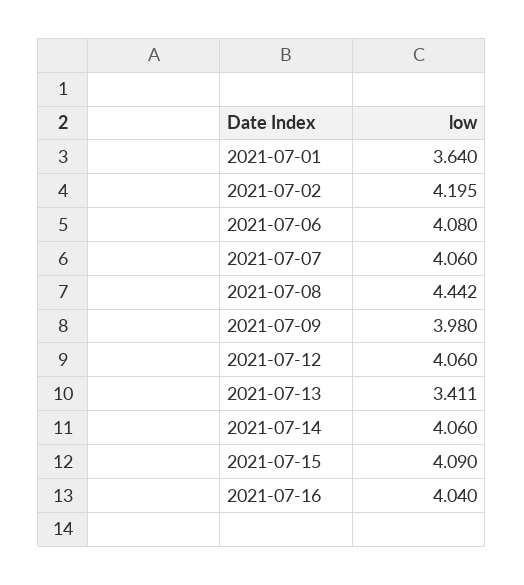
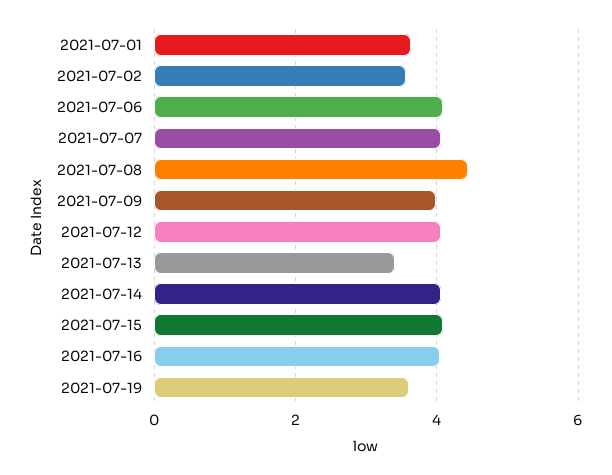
2021-07-02: 4.195 -> 3.6
2021-07-19: none -> 3.6

